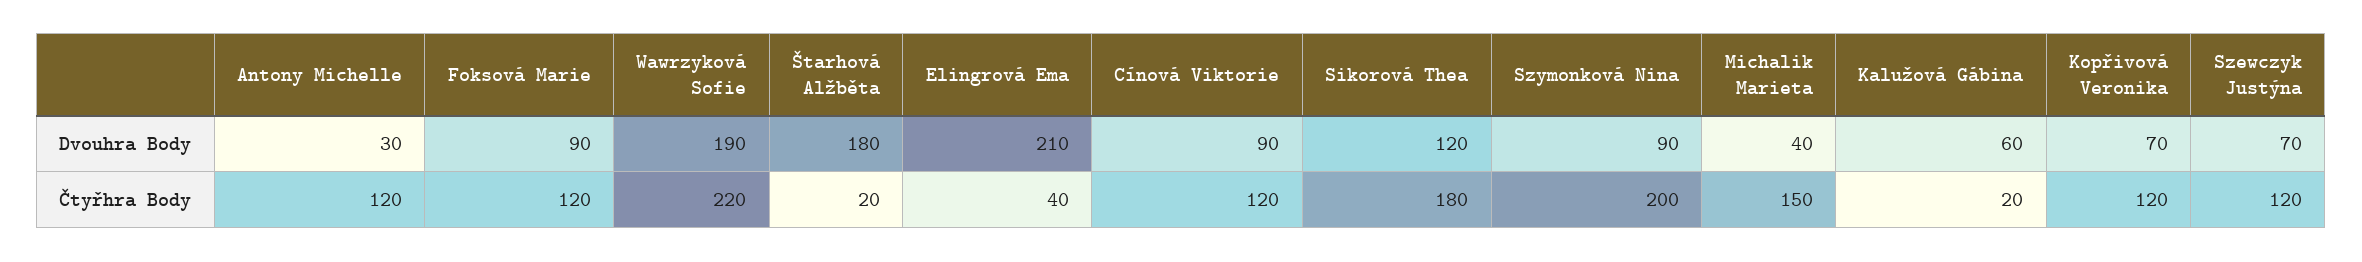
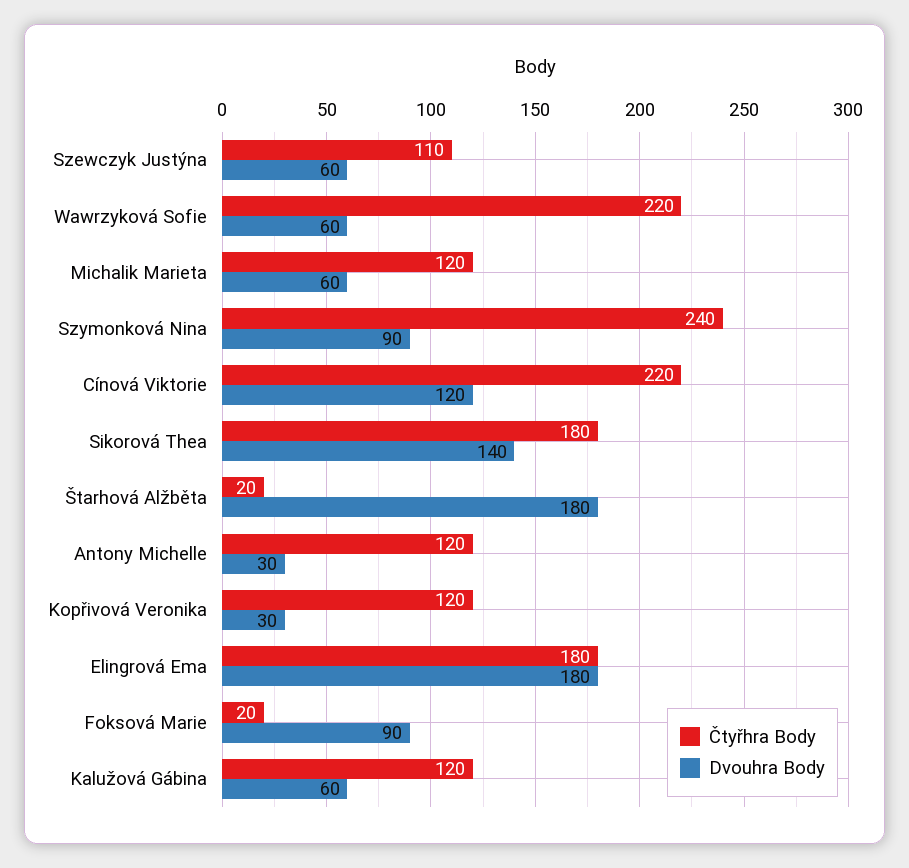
Dvouhra Body, Wawrzyková Sofie: 190 -> 60
Dvouhra Body, Elingrová Ema: 210 -> 180
Dvouhra Body, Cínová Viktorie: 90 -> 120
Dvouhra Body, Sikorová Thea: 120 -> 140
Dvouhra Body, Michalik Marieta: 40 -> 60
Dvouhra Body, Kopřivová Veronika: 70 -> 30
Dvouhra Body, Szewczyk Justýna: 70 -> 60
Čtyřhra Body, Foksová Marie: 120 -> 20
Čtyřhra Body, Elingrová Ema: 40 -> 180
Čtyřhra Body, Cínová Viktorie: 120 -> 220
Čtyřhra Body, Szymonková Nina: 200 -> 240
Čtyřhra Body, Michalik Marieta: 150 -> 120
Čtyřhra Body, Kalužová Gábina: 20 -> 120
Čtyřhra Body, Szewczyk Justýna: 120 -> 110

